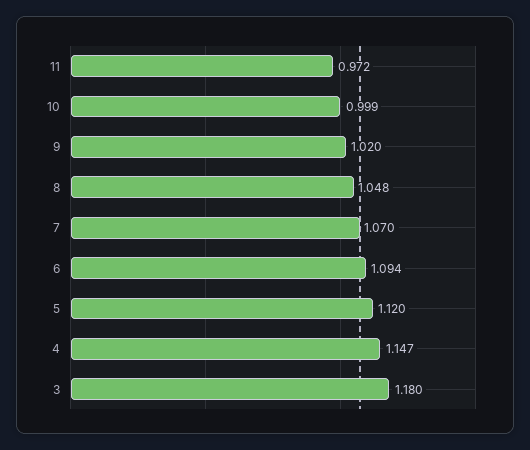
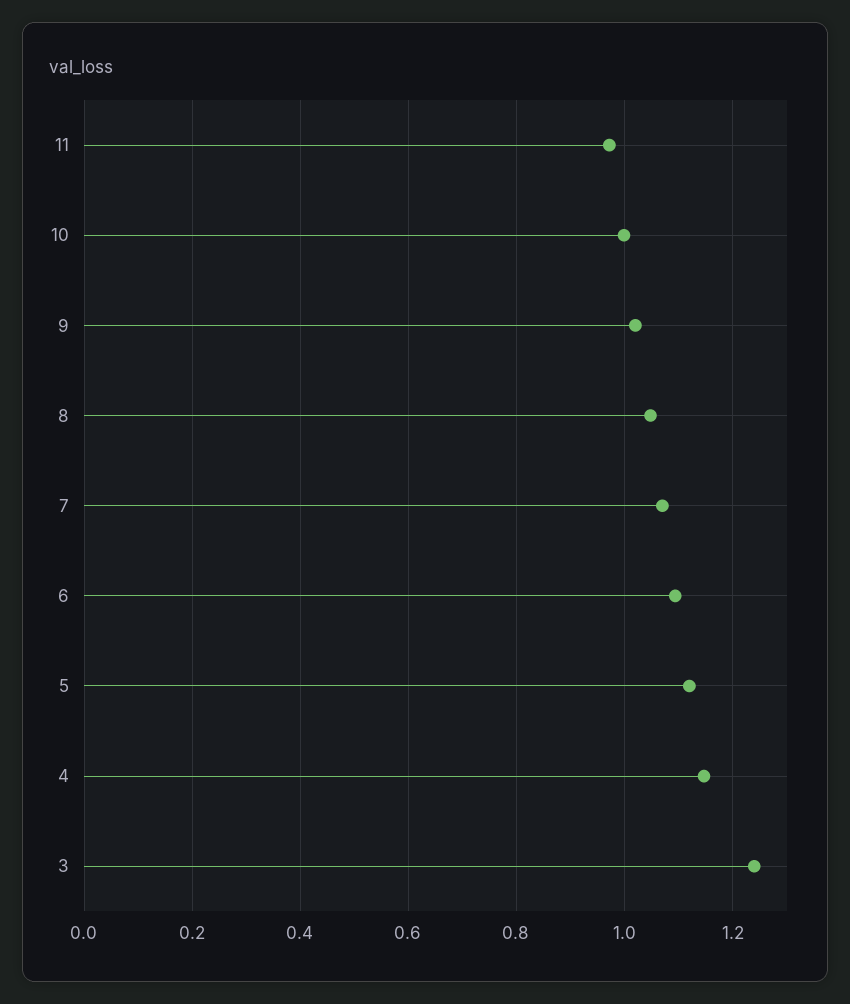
3: 1.18 -> 1.24

